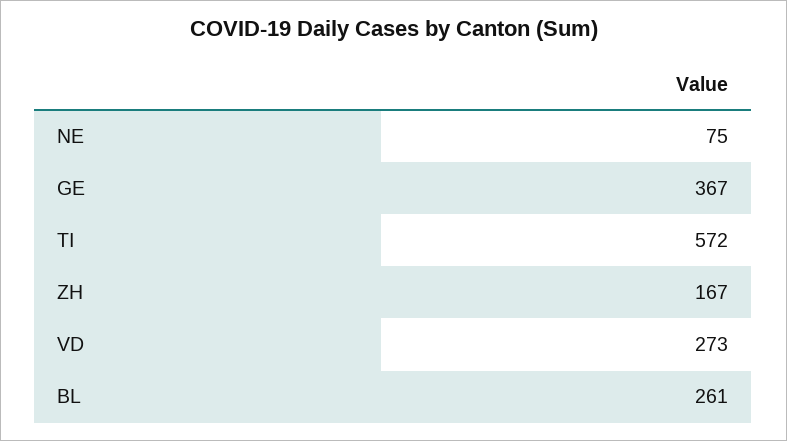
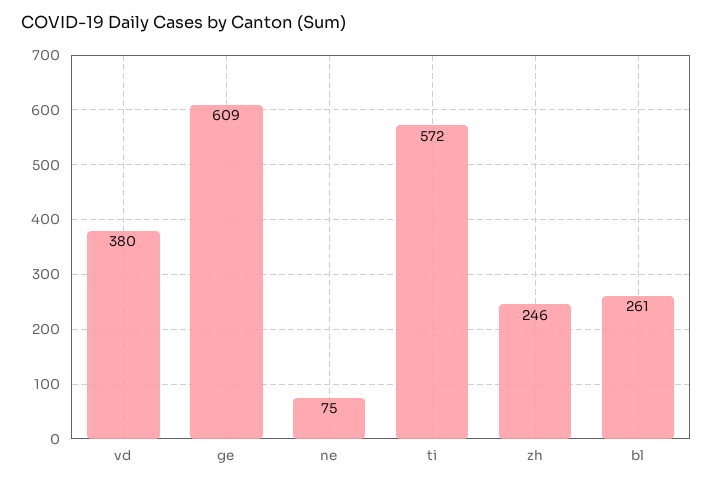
GE: 367 -> 609
ZH: 167 -> 246
VD: 273 -> 380

